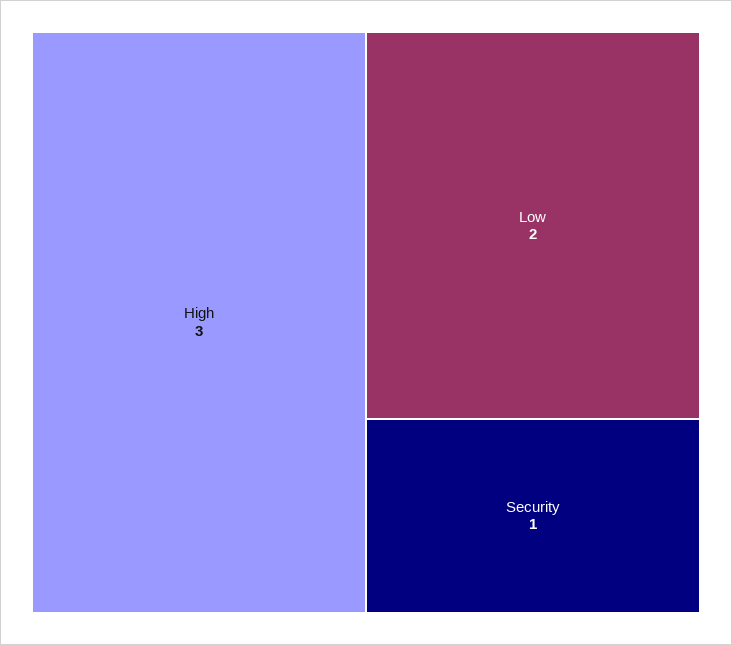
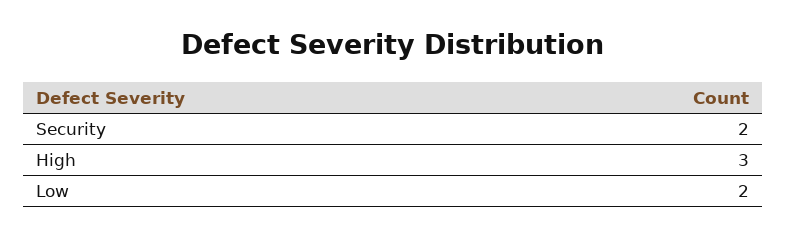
Security: 1 -> 2

